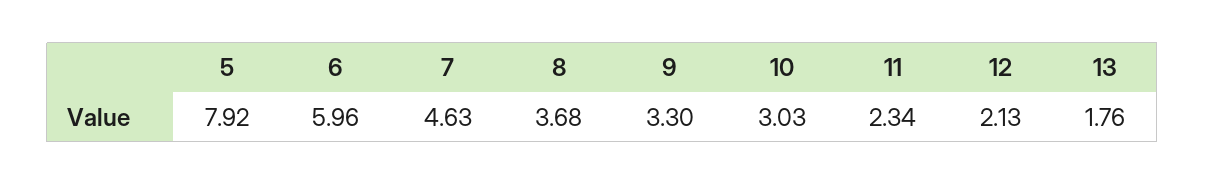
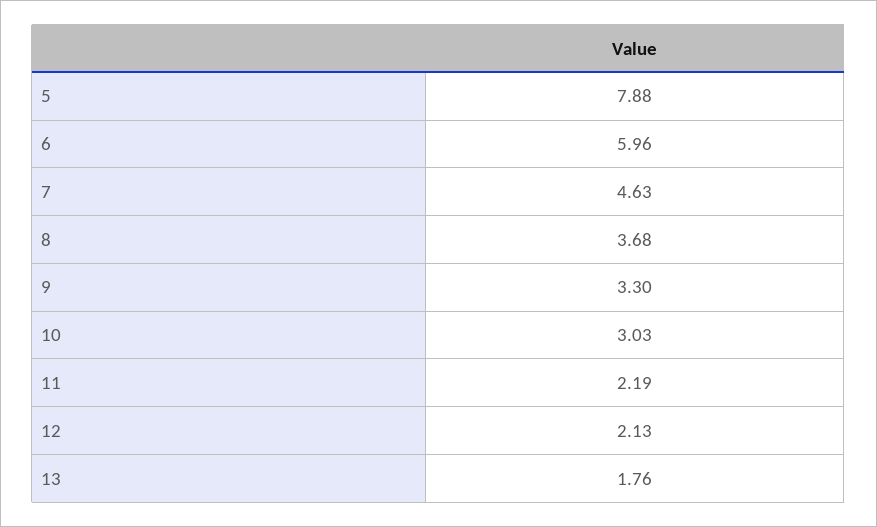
5: 7.92 -> 7.88
11: 2.34 -> 2.19

